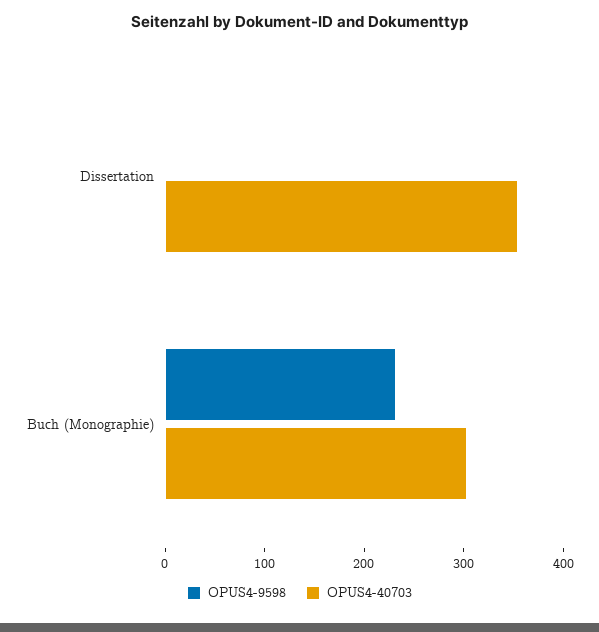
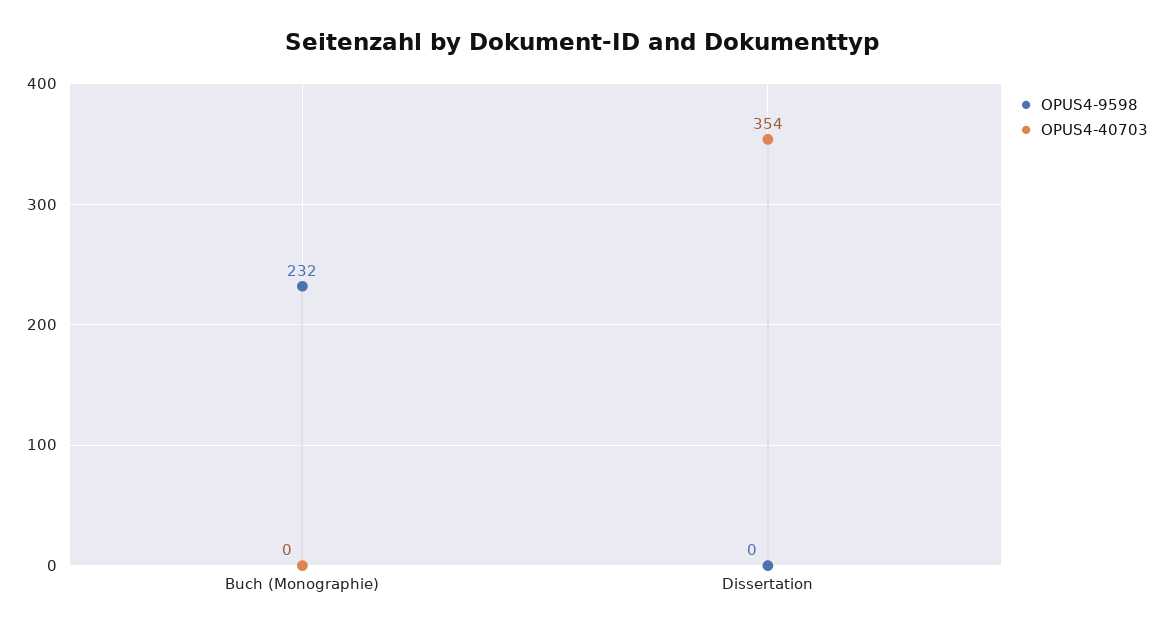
OPUS4-40703, Buch (Monographie): 300 -> 0

